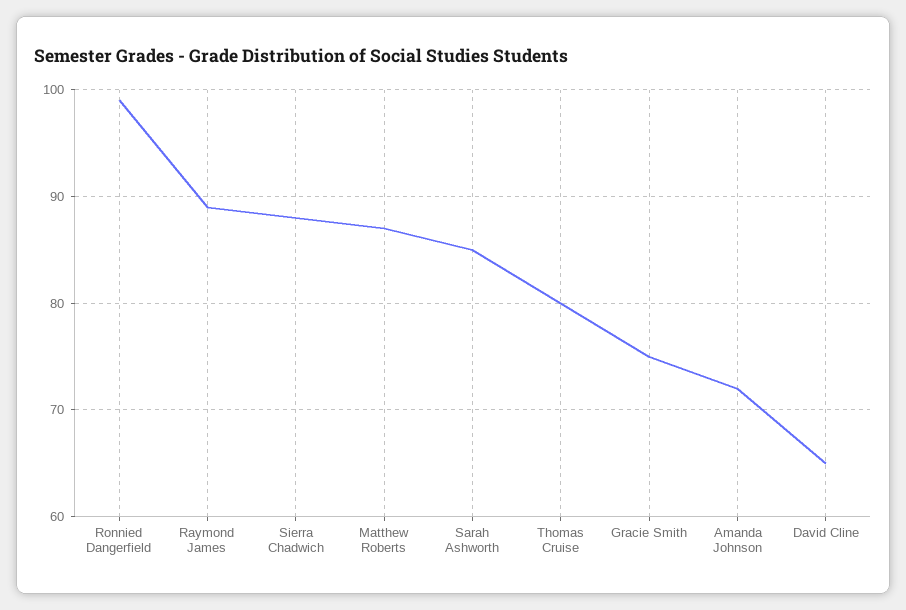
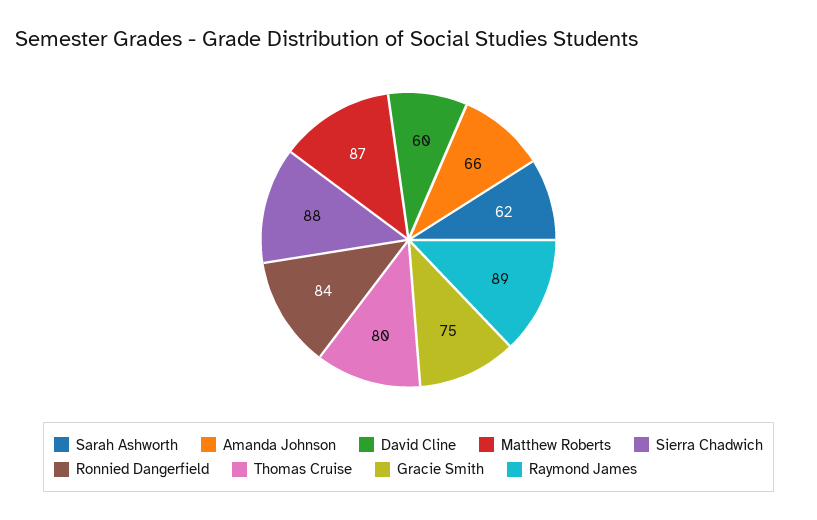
Ronnied Dangerfield: 99 -> 84
Sarah Ashworth: 85 -> 62
Amanda Johnson: 72 -> 66
David Cline: 65 -> 60

